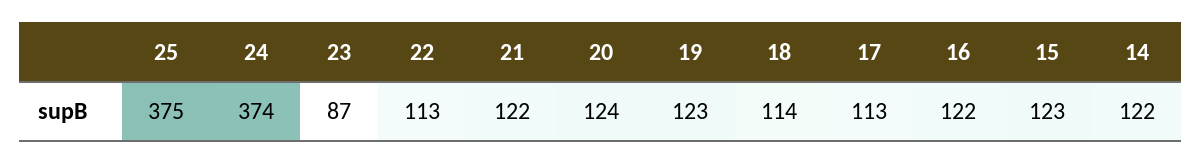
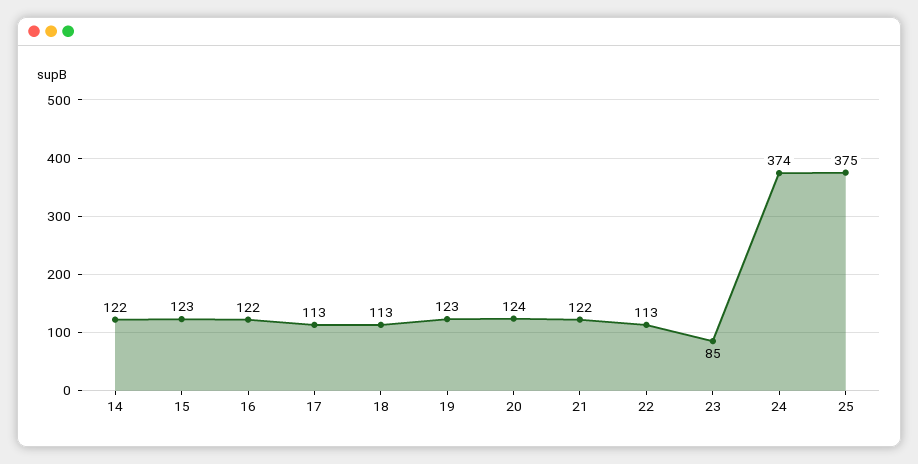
23: 87 -> 85
18: 114 -> 113

